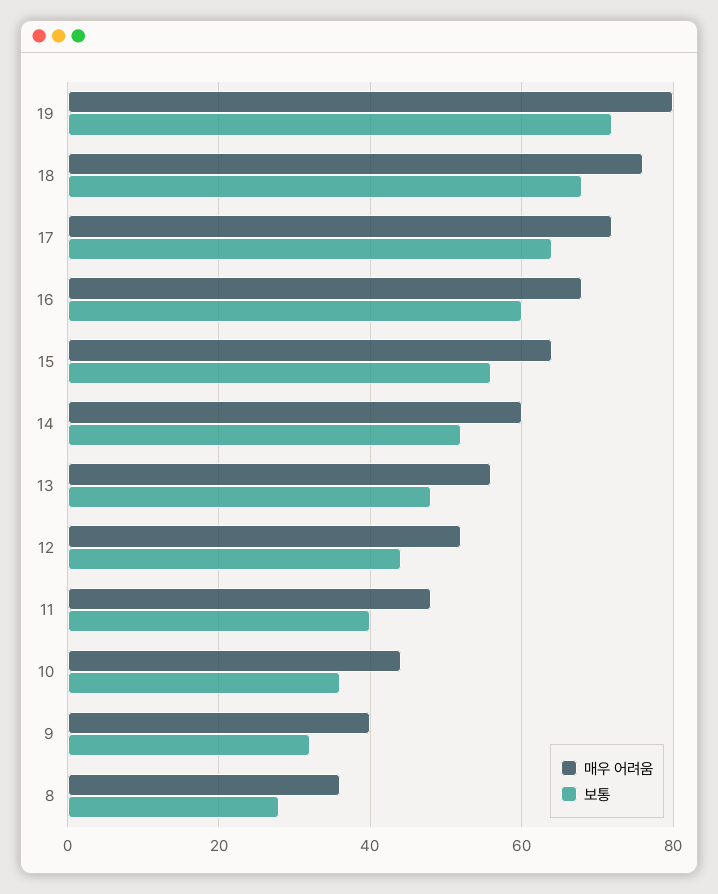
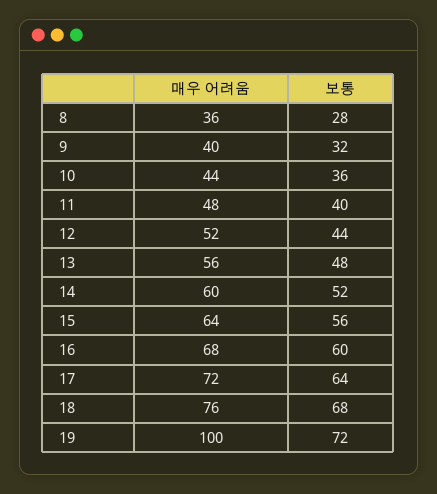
매우 어려움, 19: 80 -> 100

